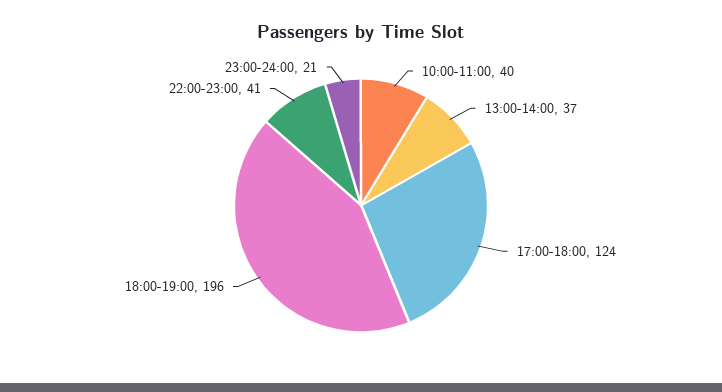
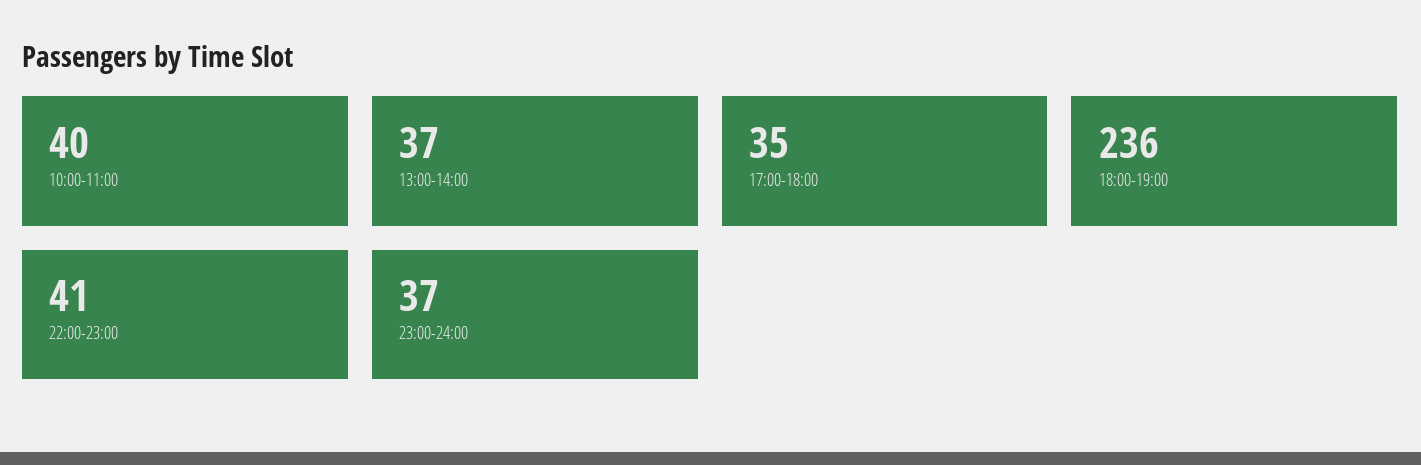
17:00-18:00: 124 -> 35
18:00-19:00: 196 -> 236
23:00-24:00: 21 -> 37

